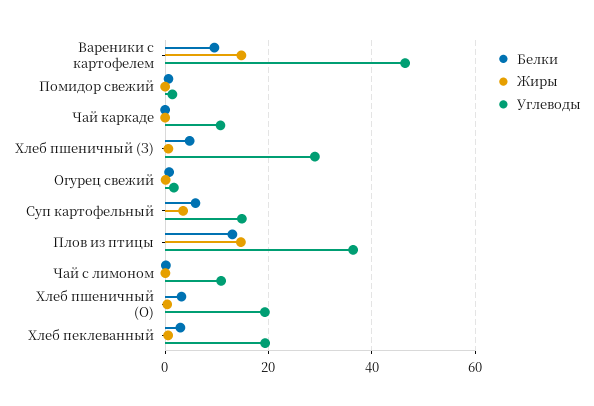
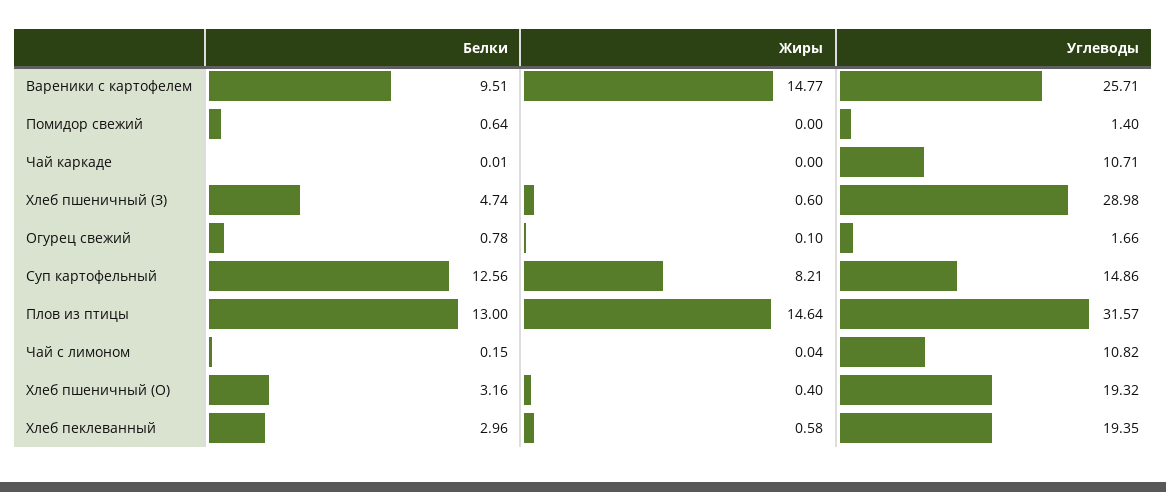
Углеводы, Вареники с картофелем: 46 -> 25.71
Белки, Суп картофельный: 6 -> 12.56
Жиры, Суп картофельный: 4 -> 8.21
Углеводы, Плов из птицы: 36 -> 31.57

